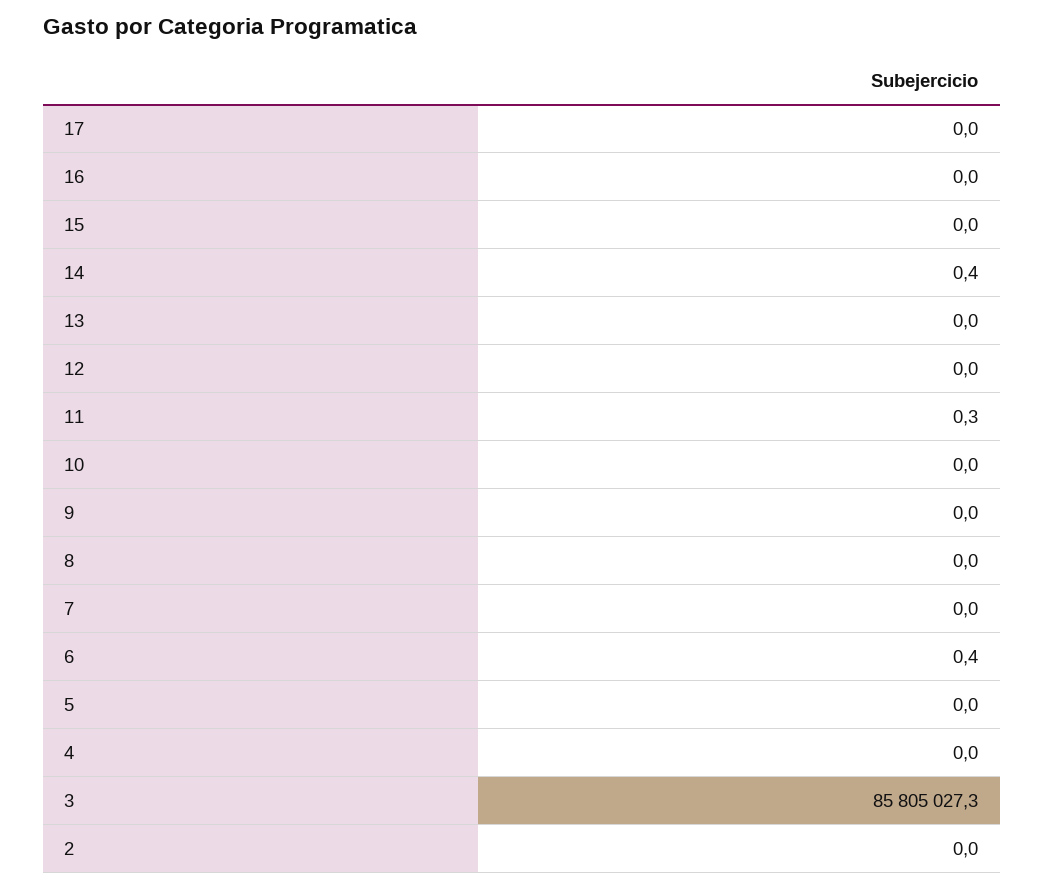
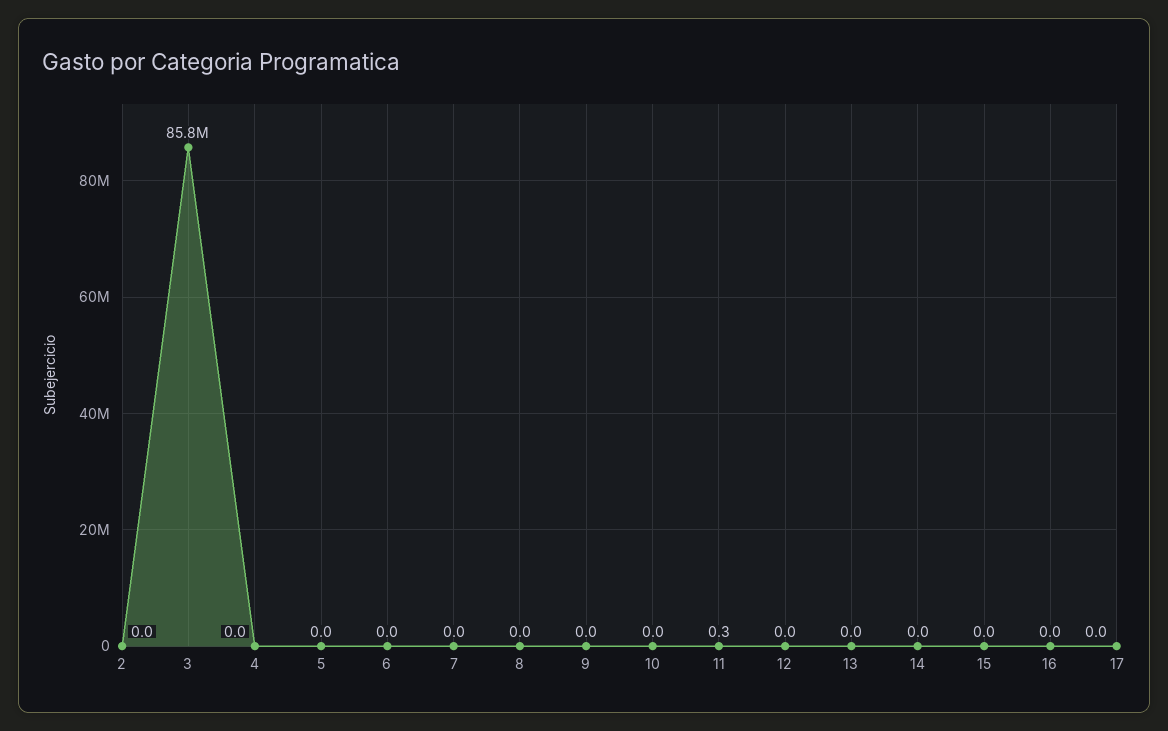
14: 0.4 -> 0
6: 0.4 -> 0

